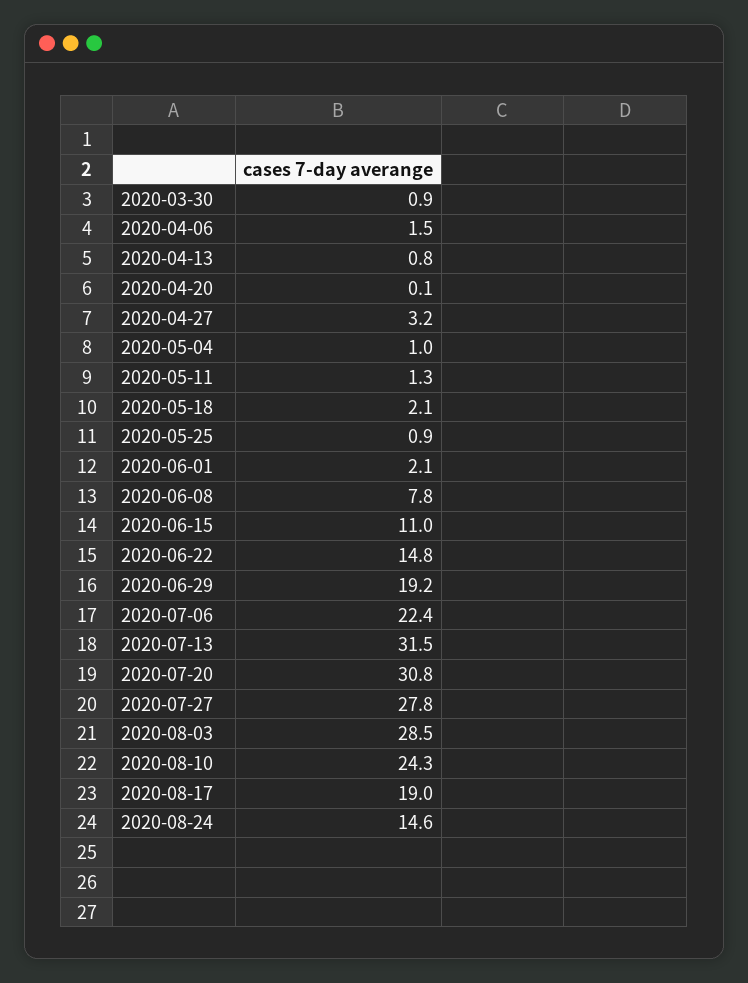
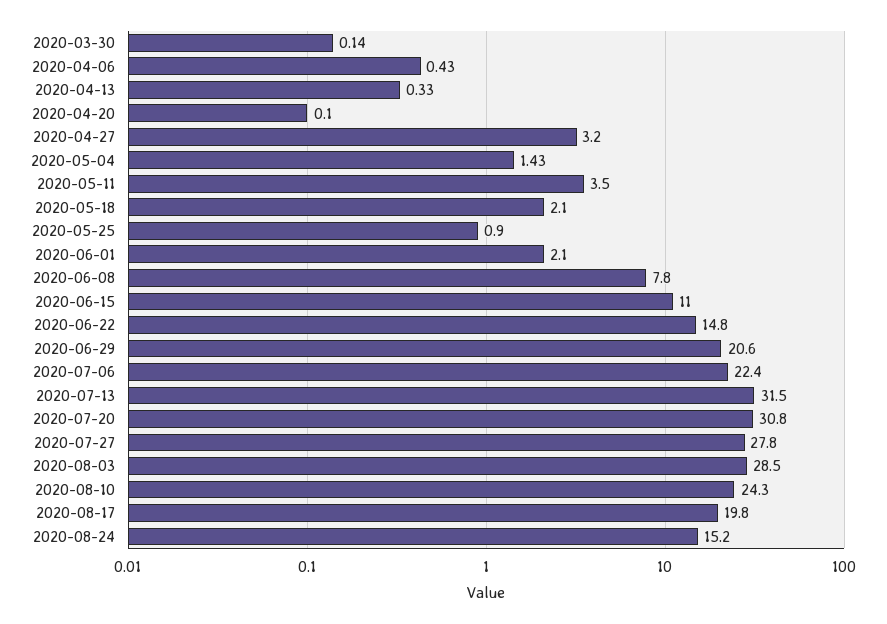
2020-03-30: 0.9 -> 0.14
2020-04-06: 1.5 -> 0.43
2020-04-13: 0.8 -> 0.33
2020-05-04: 1 -> 1.43
2020-05-11: 1.3 -> 3.5
2020-06-29: 19.2 -> 20.6
2020-08-17: 19 -> 19.8
2020-08-24: 14.6 -> 15.2

